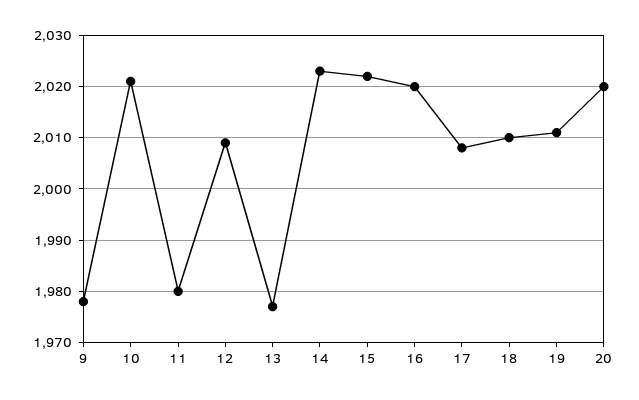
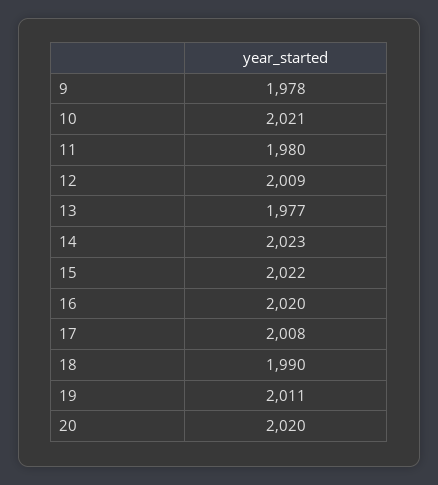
18: 2010 -> 1990

